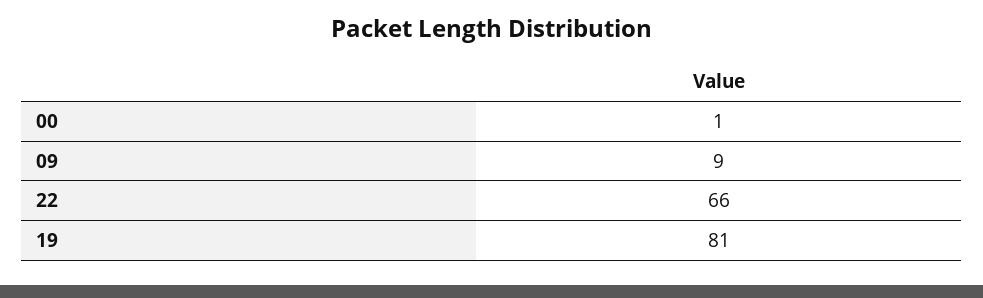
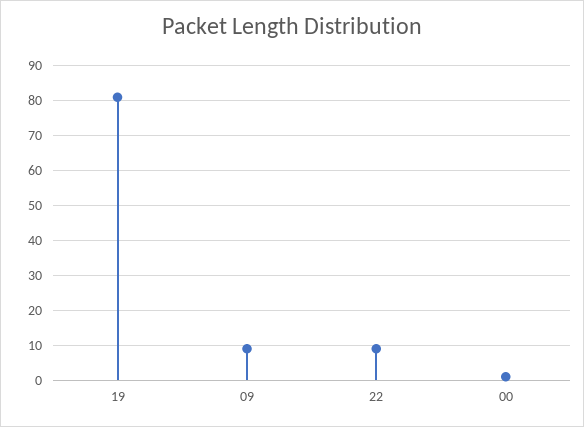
22: 66 -> 10

